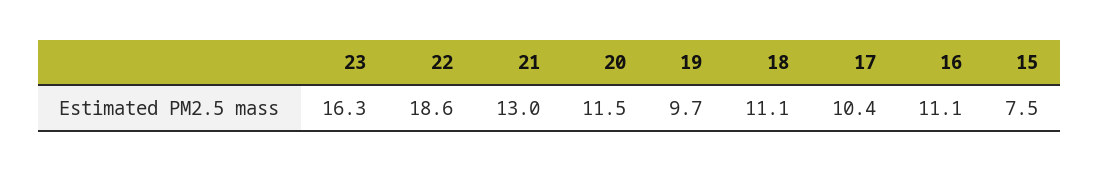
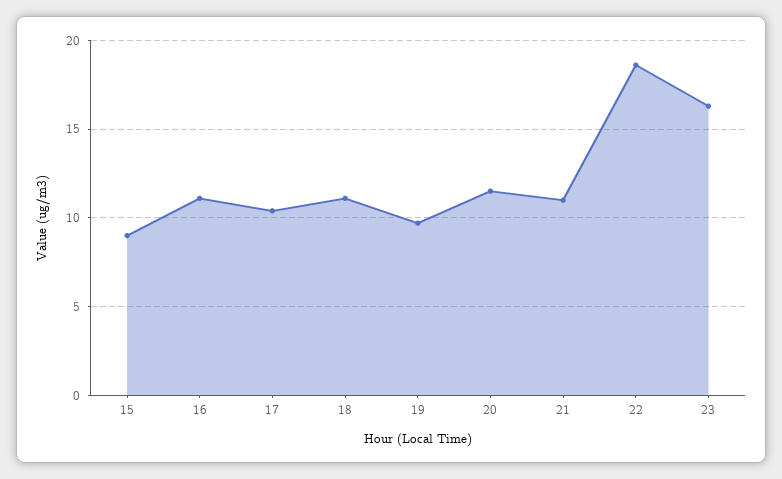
21: 13 -> 11
15: 7.5 -> 9

